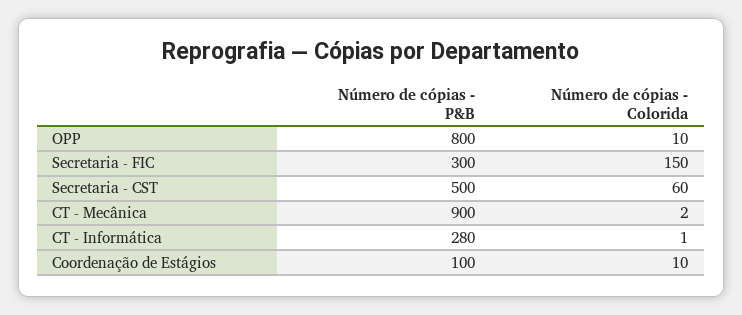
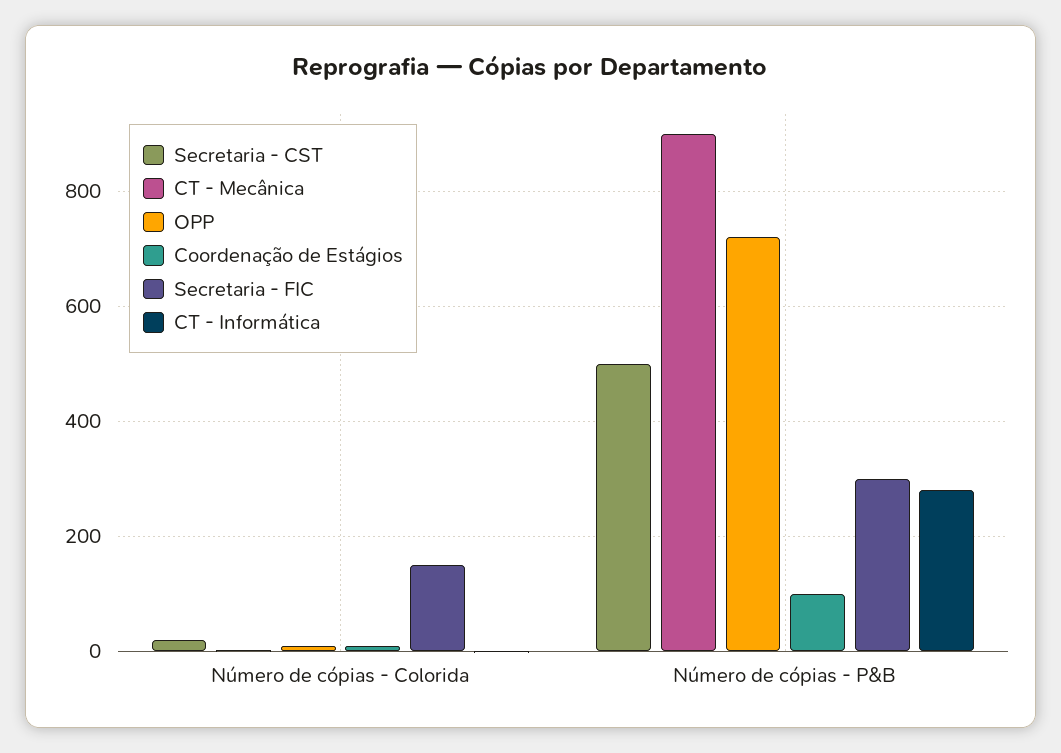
OPP, Número de cópias - P&B: 800 -> 720
Secretaria - CST, Número de cópias - Colorida: 60 -> 20

